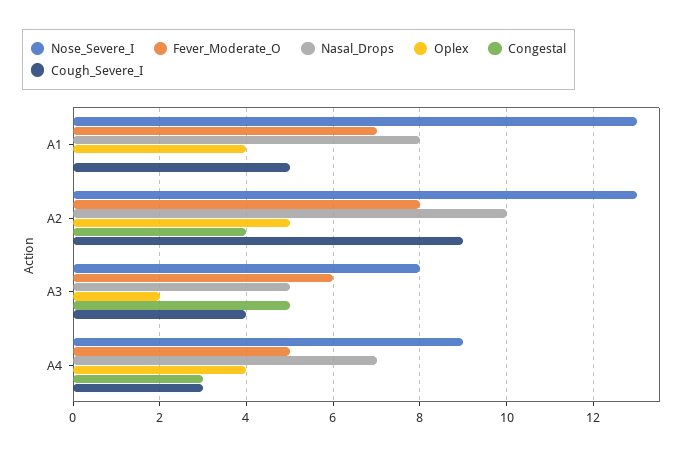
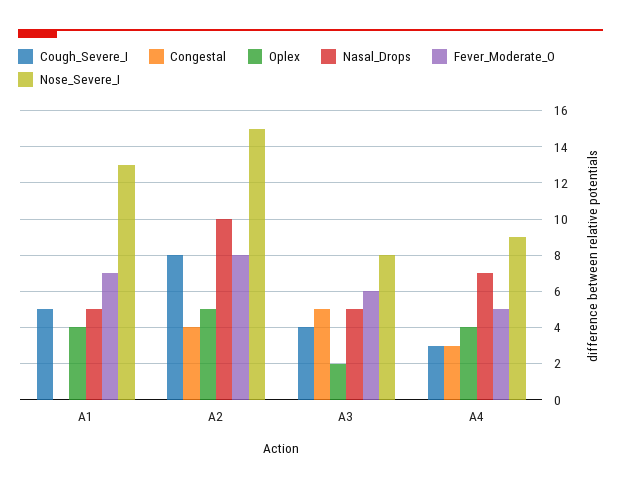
Nasal_Drops, A1: 8 -> 5
Nose_Severe_I, A2: 13 -> 15
Cough_Severe_I, A2: 9 -> 8

